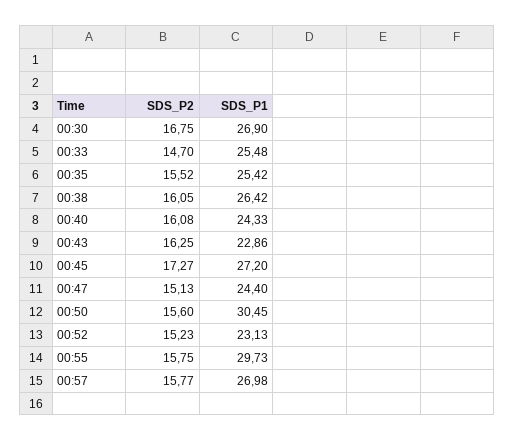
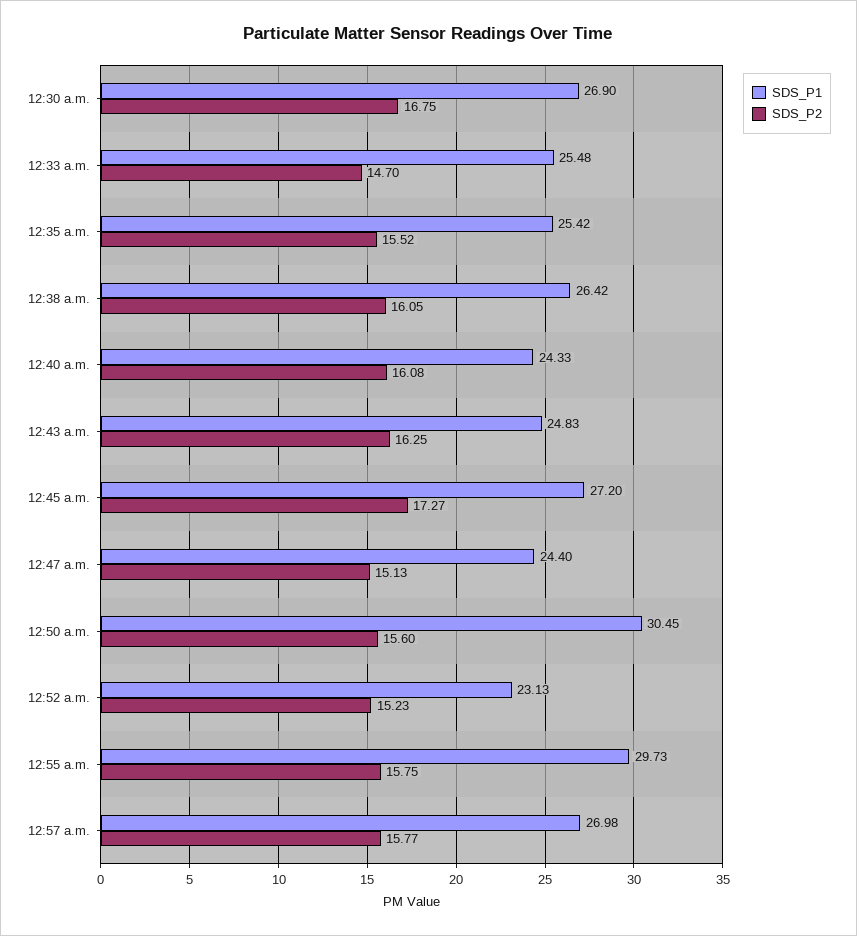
SDS_P1, 00:43: 22.86 -> 24.83

